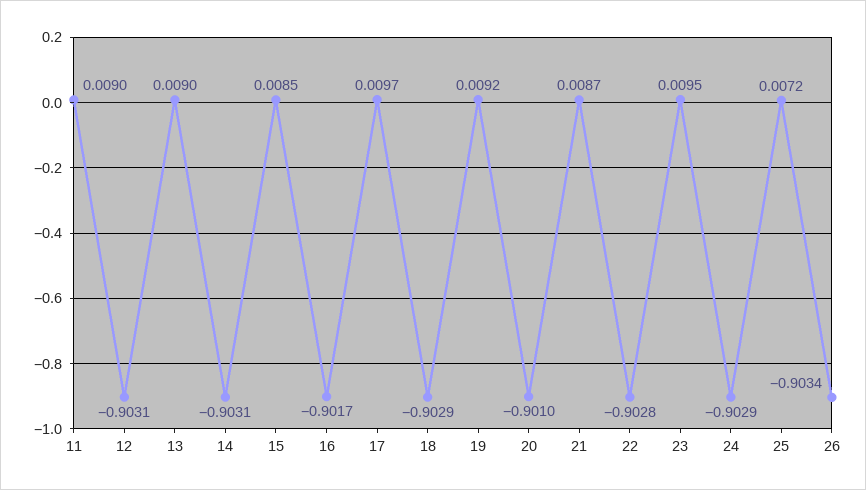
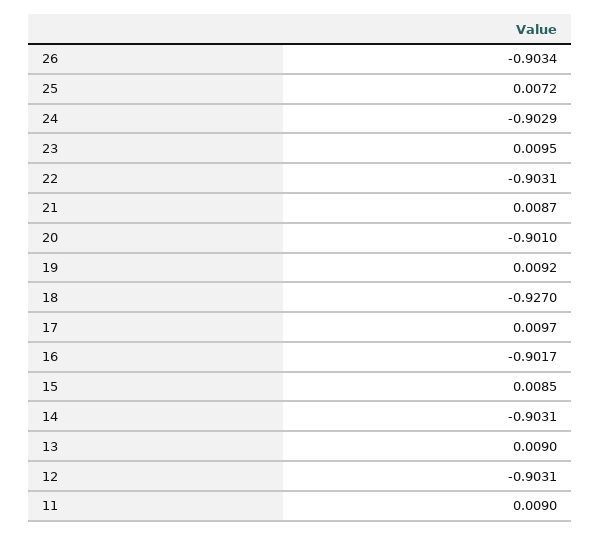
18: -0.9029 -> -0.927
22: -0.9028 -> -0.9031

